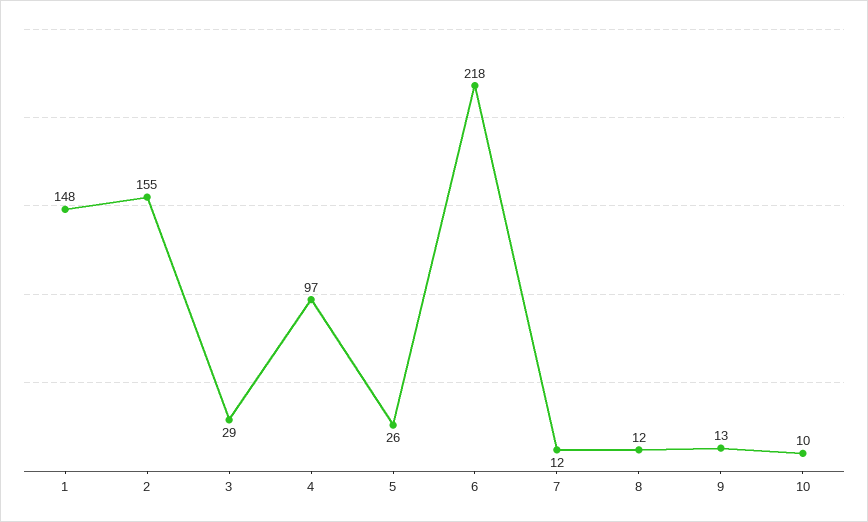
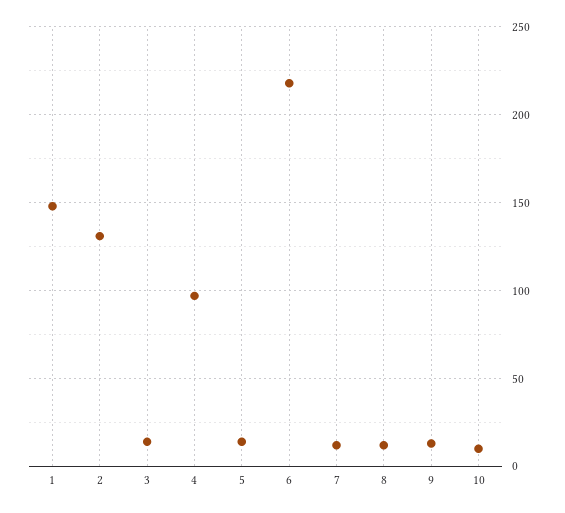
2: 155 -> 130
3: 29 -> 15
5: 26 -> 15

